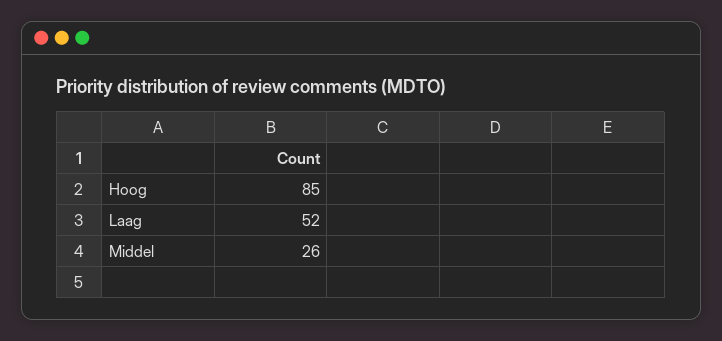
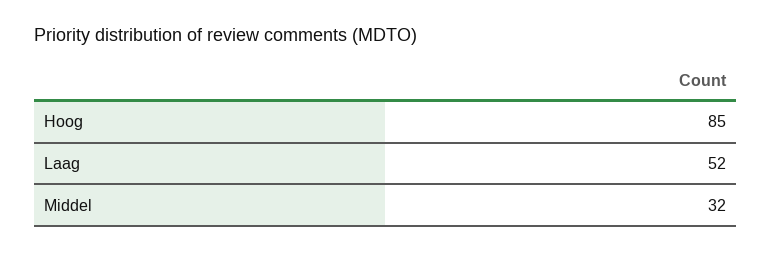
Middel: 26 -> 32

